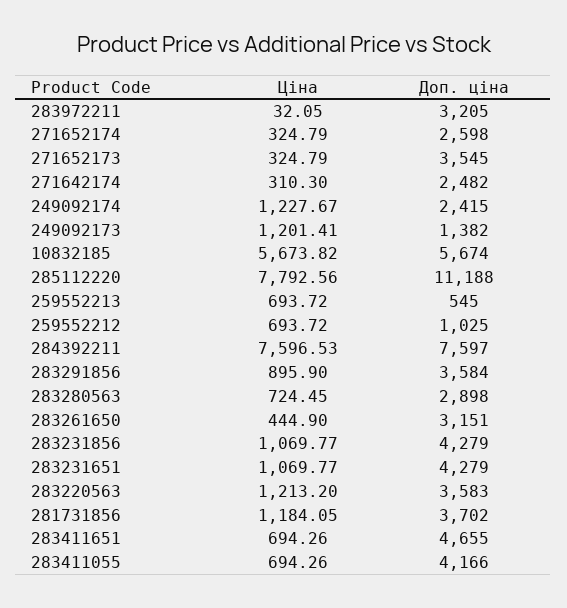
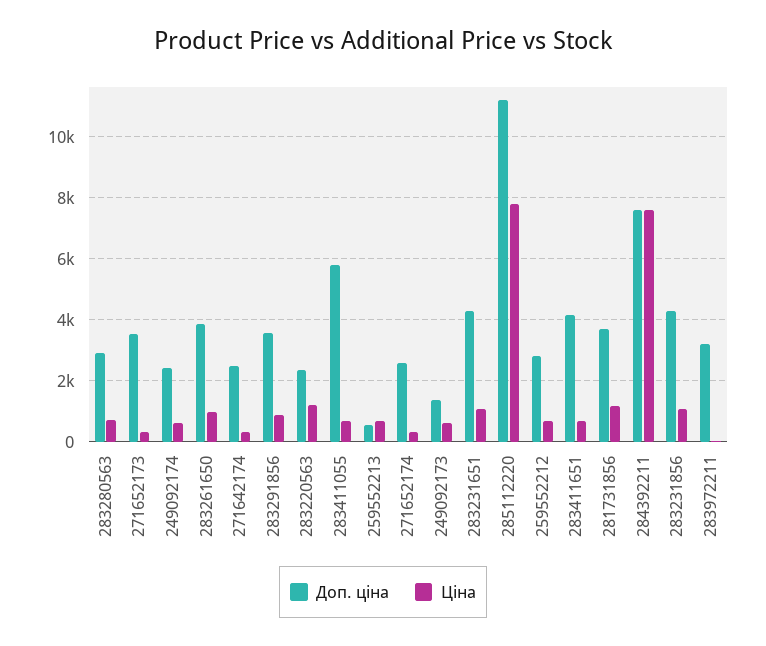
Ціна, 249092174: 1227.67 -> 600
Ціна, 249092173: 1201.41 -> 600
Ціна, 10832185: 5673.82 -> none
Доп. ціна, 10832185: 5674 -> none
Доп. ціна, 259552212: 1025 -> 2800
Ціна, 283261650: 444.9 -> 1000
Доп. ціна, 283261650: 3151 -> 3800
Доп. ціна, 283220563: 3583 -> 2400
Доп. ціна, 283411651: 4655 -> 4200
Доп. ціна, 283411055: 4166 -> 5800

